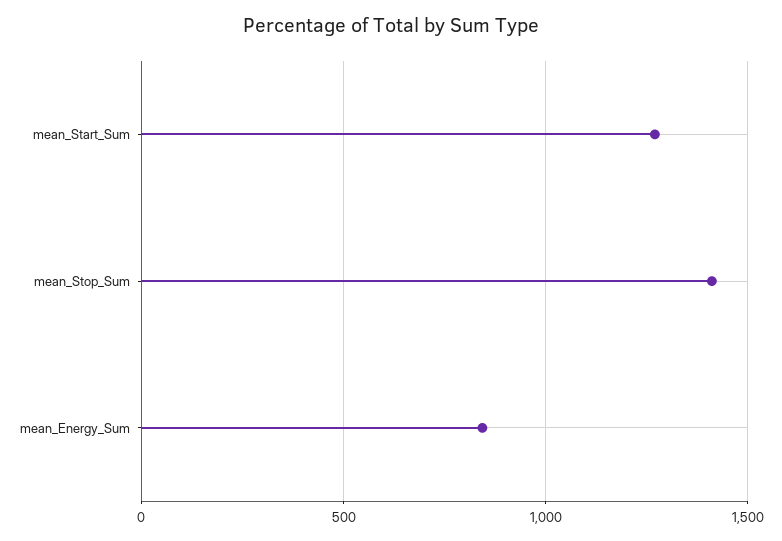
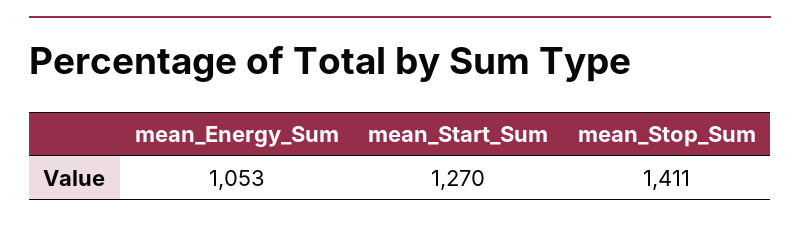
mean_Energy_Sum: 850 -> 1053

